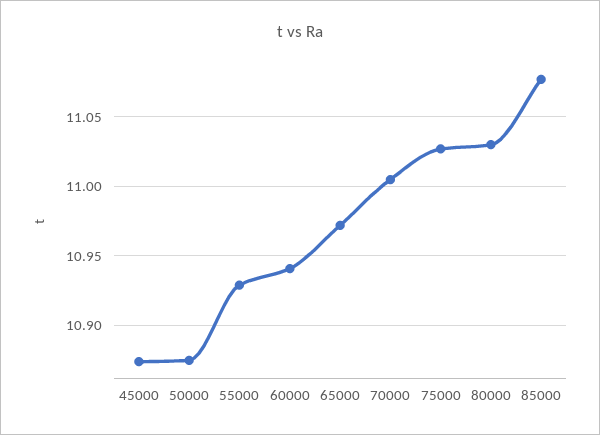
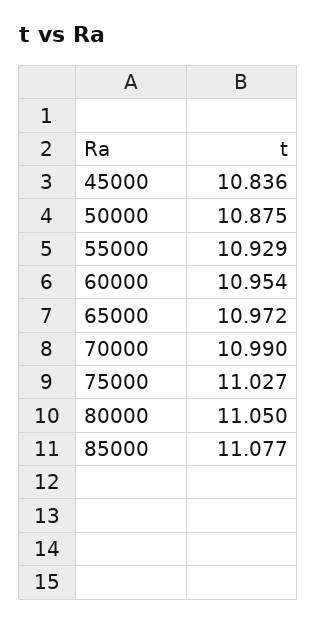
45000: 10.875 -> 10.836
60000: 10.94 -> 10.954
70000: 11.005 -> 10.99
80000: 11.03 -> 11.05

